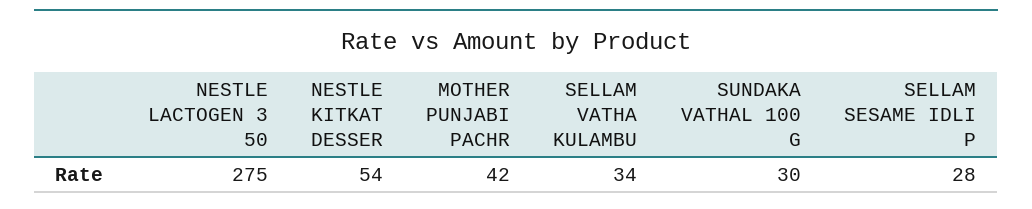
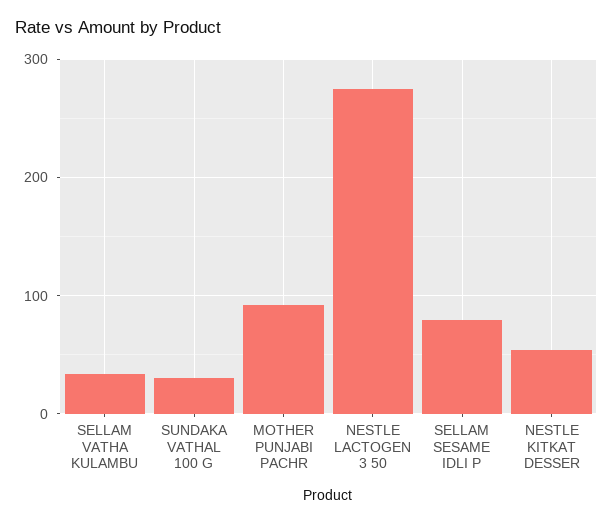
MOTHER PUNJABI PACHR: 42 -> 90
SELLAM SESAME IDLI P: 28 -> 80

